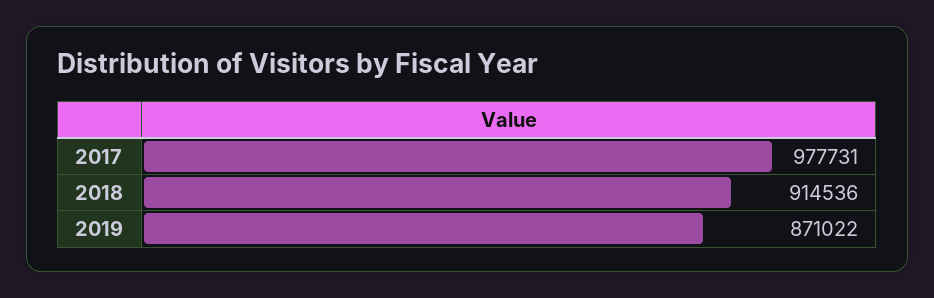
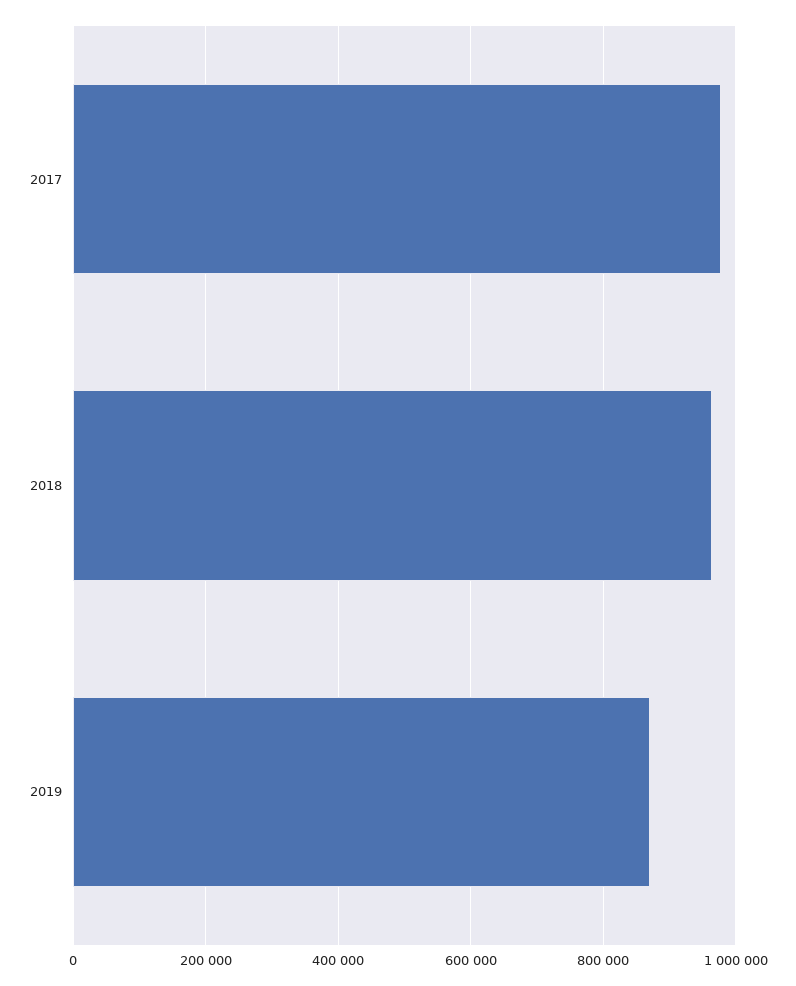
2018: 914536 -> 960000

